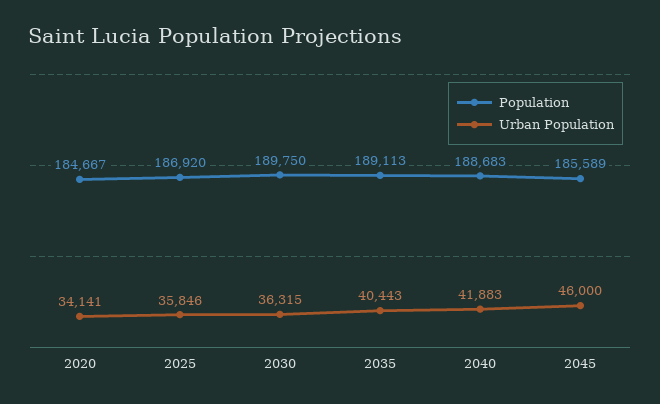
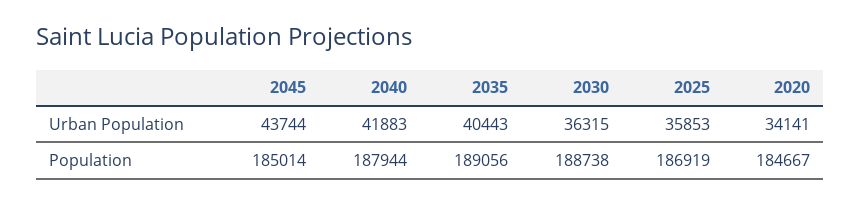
Population, 2025: 186920 -> 186919
Urban Population, 2025: 35846 -> 35853
Population, 2030: 189750 -> 188738
Population, 2035: 189113 -> 189056
Population, 2040: 188683 -> 187944
Population, 2045: 185589 -> 185014
Urban Population, 2045: 46000 -> 43744

